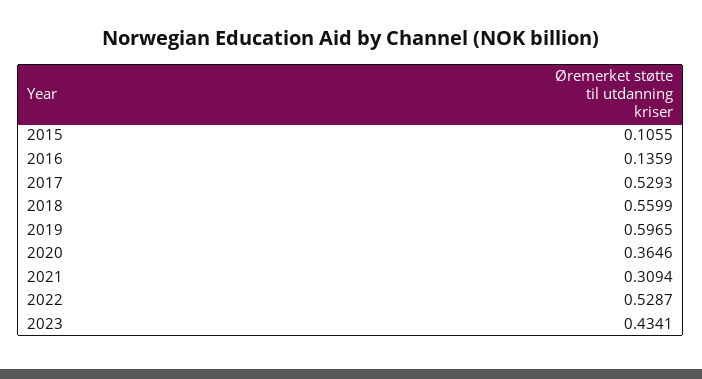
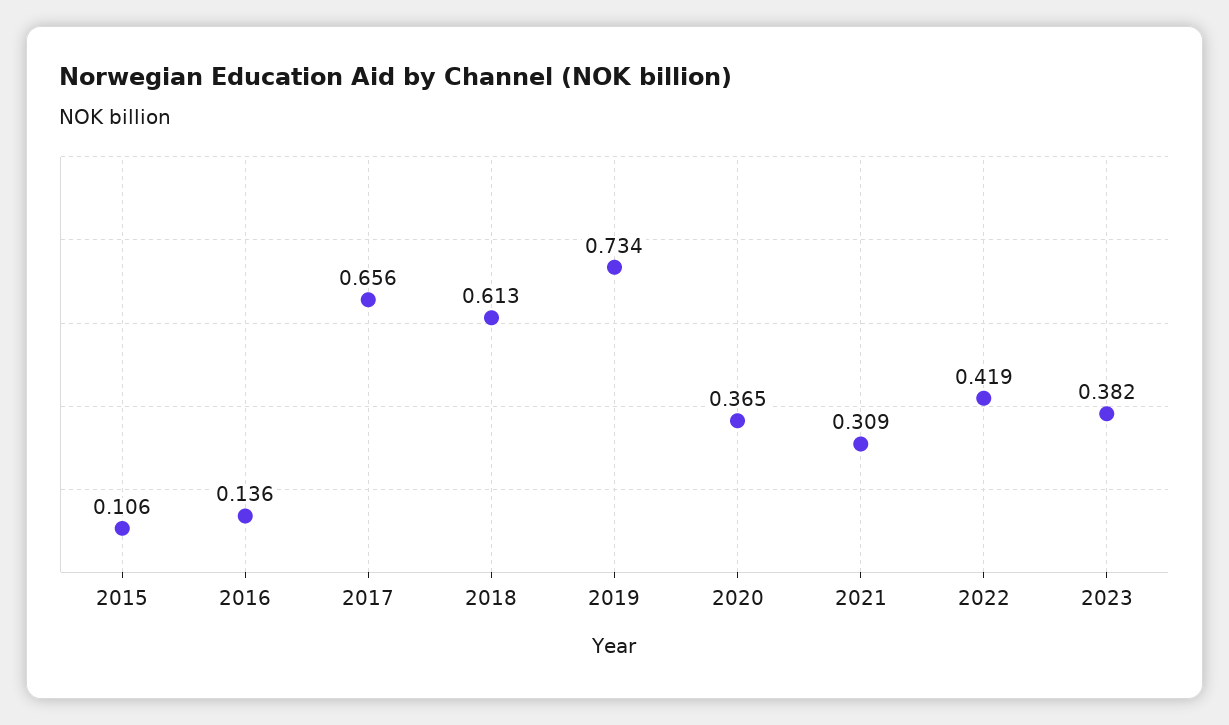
2017: 0.5293 -> 0.656
2018: 0.5599 -> 0.613
2019: 0.5965 -> 0.734
2022: 0.5287 -> 0.419
2023: 0.4341 -> 0.382

